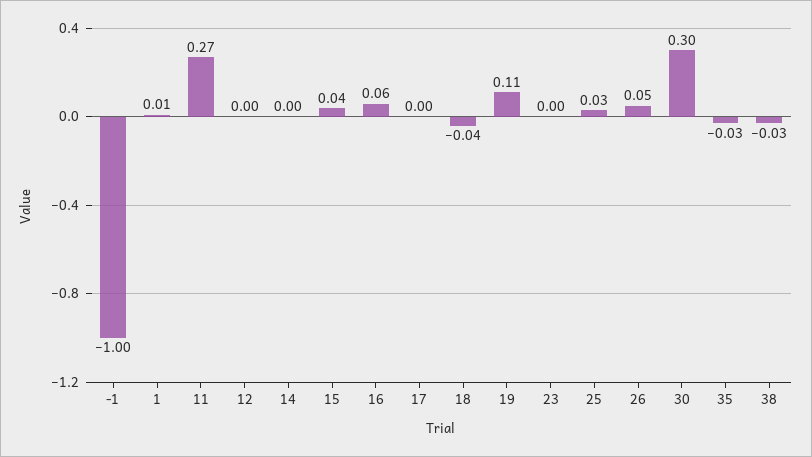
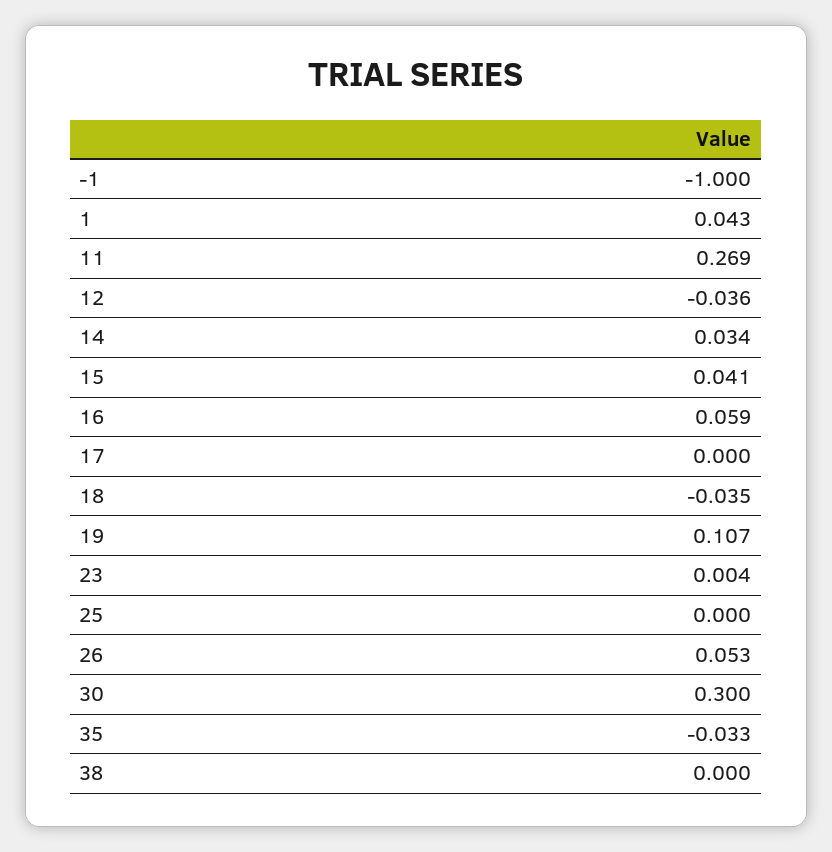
1: 0.01 -> 0.043
12: 0 -> -0.036
14: 0 -> 0.034
25: 0.03 -> 0
38: -0.03 -> 0

